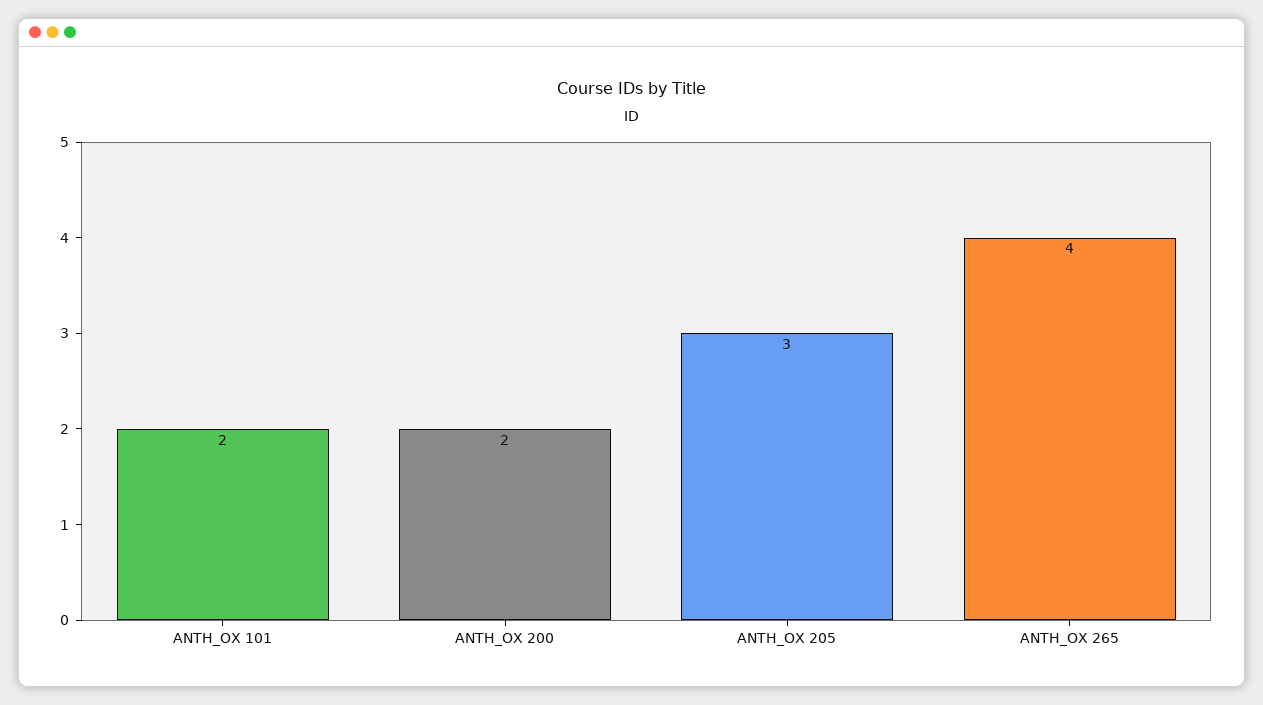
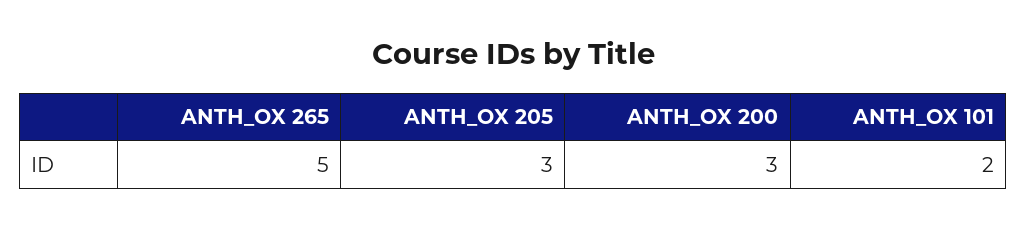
ANTH_OX 200: 2 -> 3
ANTH_OX 265: 4 -> 5

